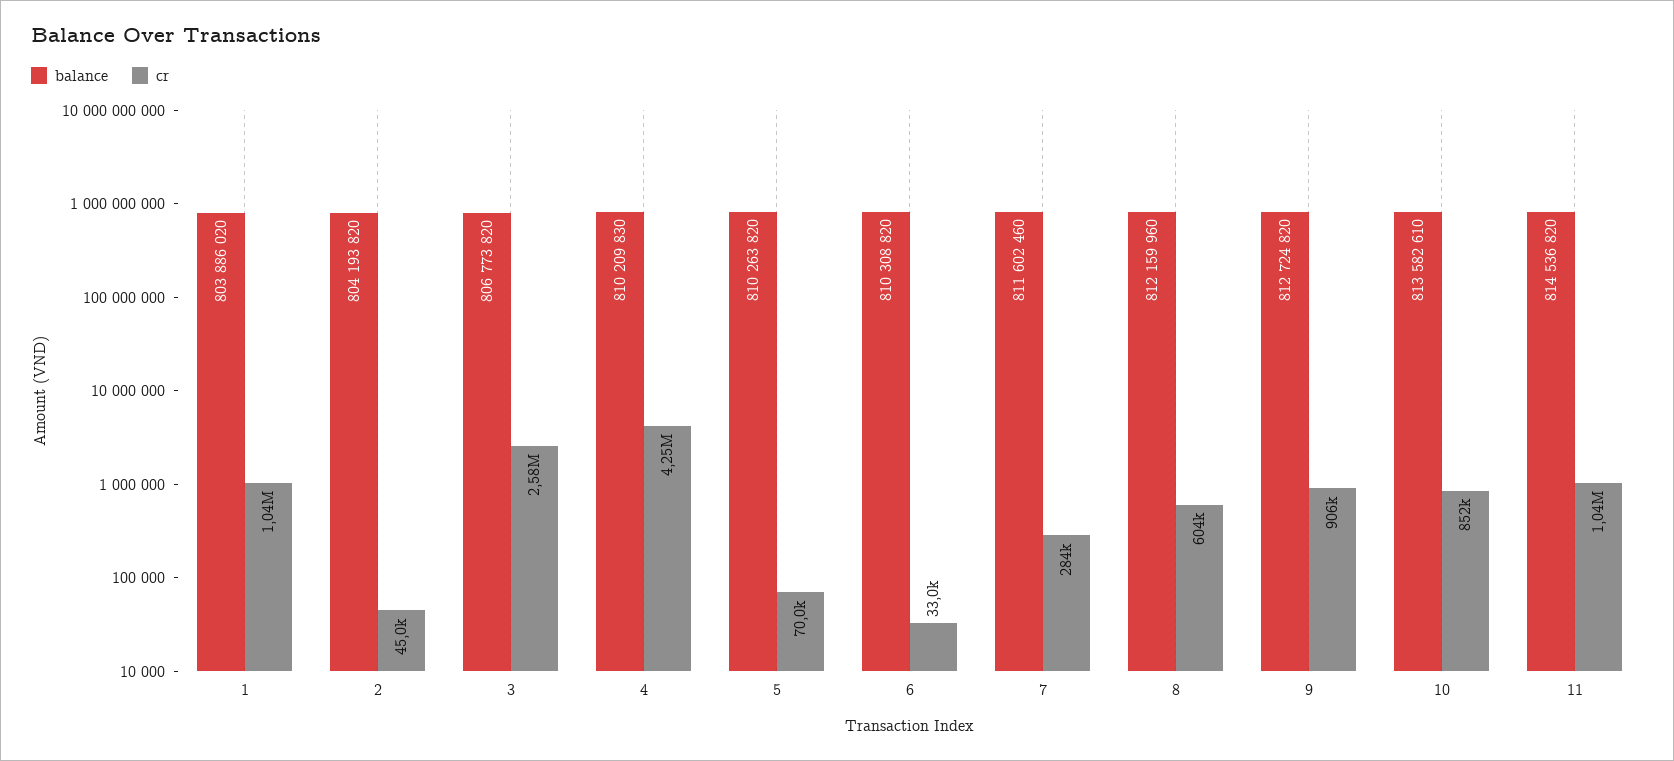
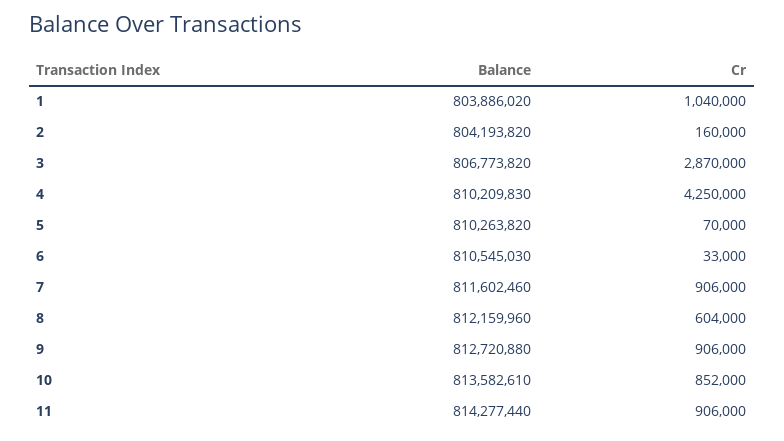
cr, 2: 45000 -> 160000
cr, 3: 2580000 -> 2870000
balance, 6: 810308820 -> 810545030
cr, 7: 284000 -> 906000
balance, 9: 812724820 -> 812720880
balance, 11: 814536820 -> 814277440
cr, 11: 1040000 -> 906000

